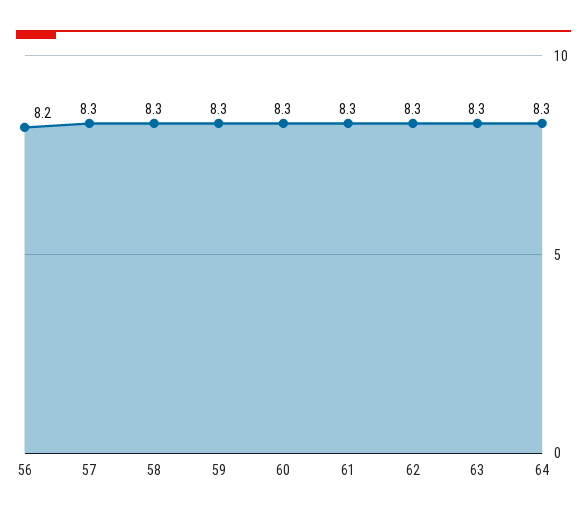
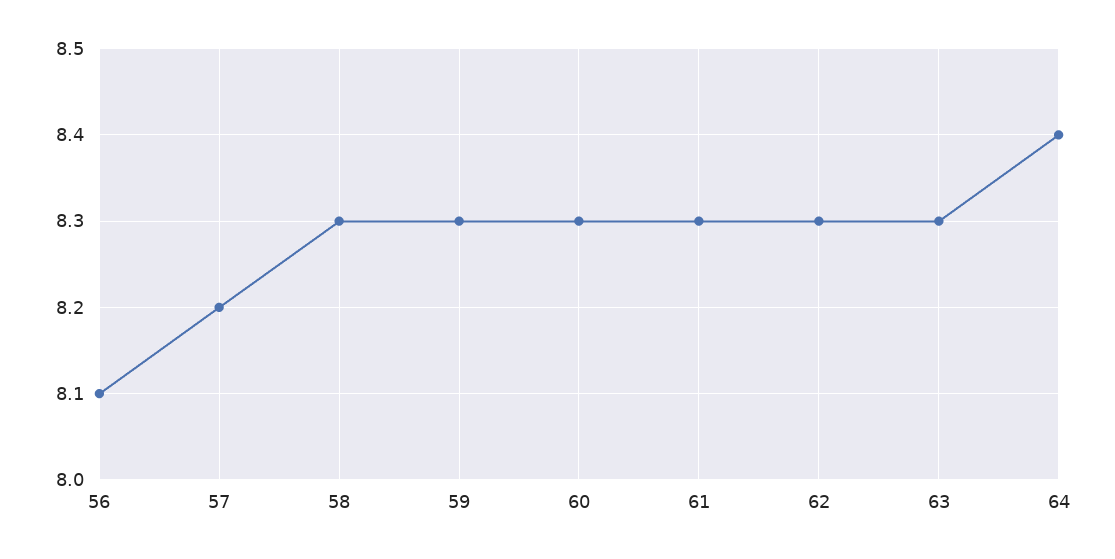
56: 8.2 -> 8.1
57: 8.3 -> 8.2
64: 8.3 -> 8.4

